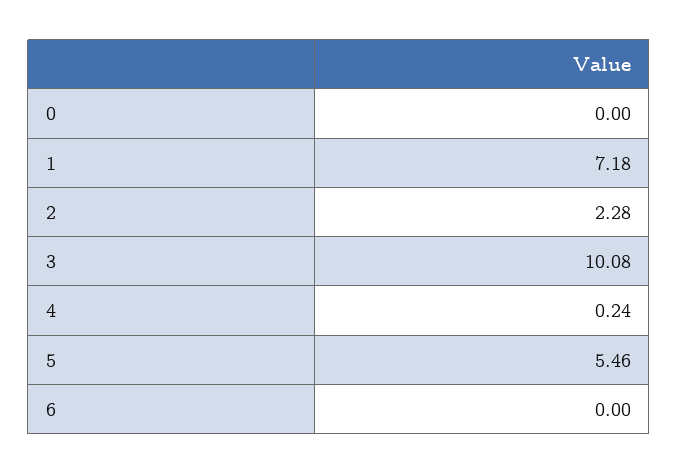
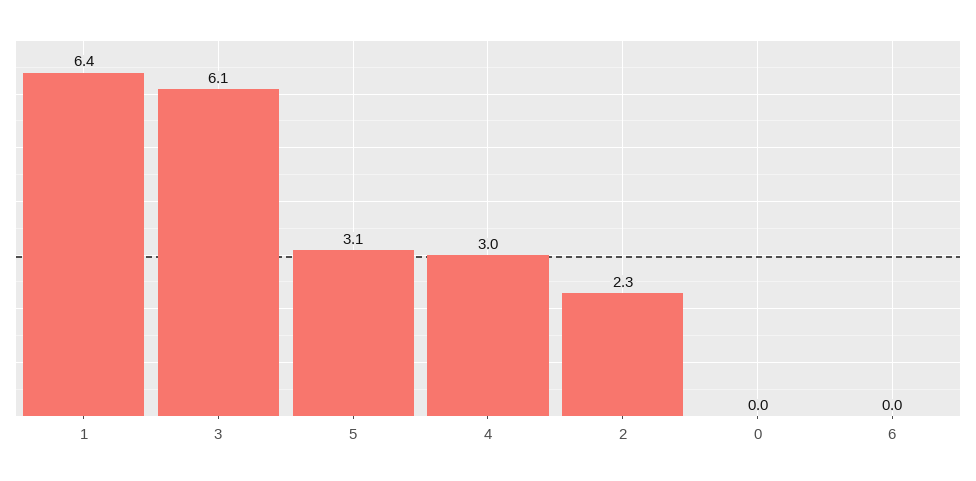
1: 7.18 -> 6.4
3: 10.08 -> 6.1
4: 0.24 -> 3
5: 5.46 -> 3.1

